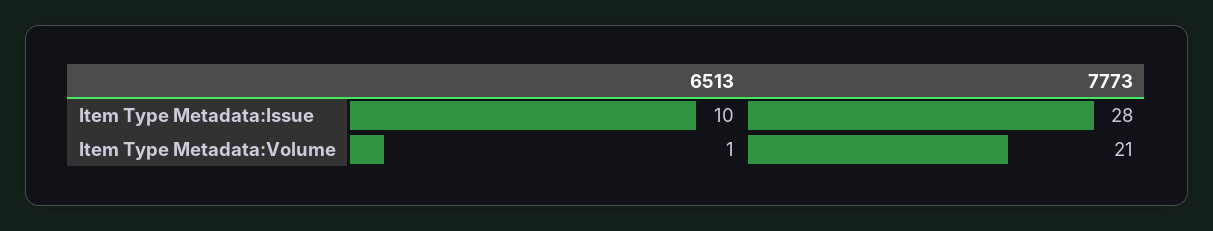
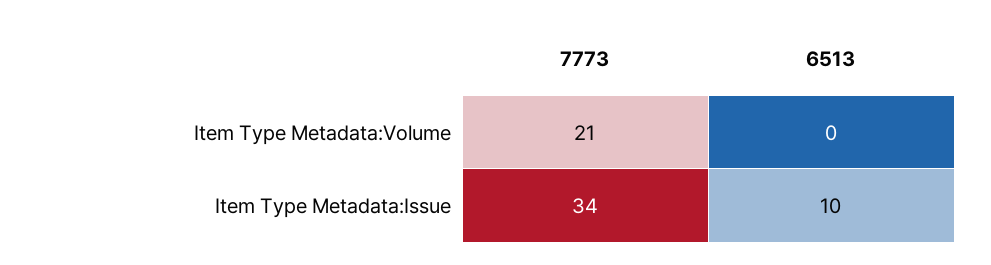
7773, Item Type Metadata:Issue: 28 -> 34
6513, Item Type Metadata:Volume: 1 -> 0

